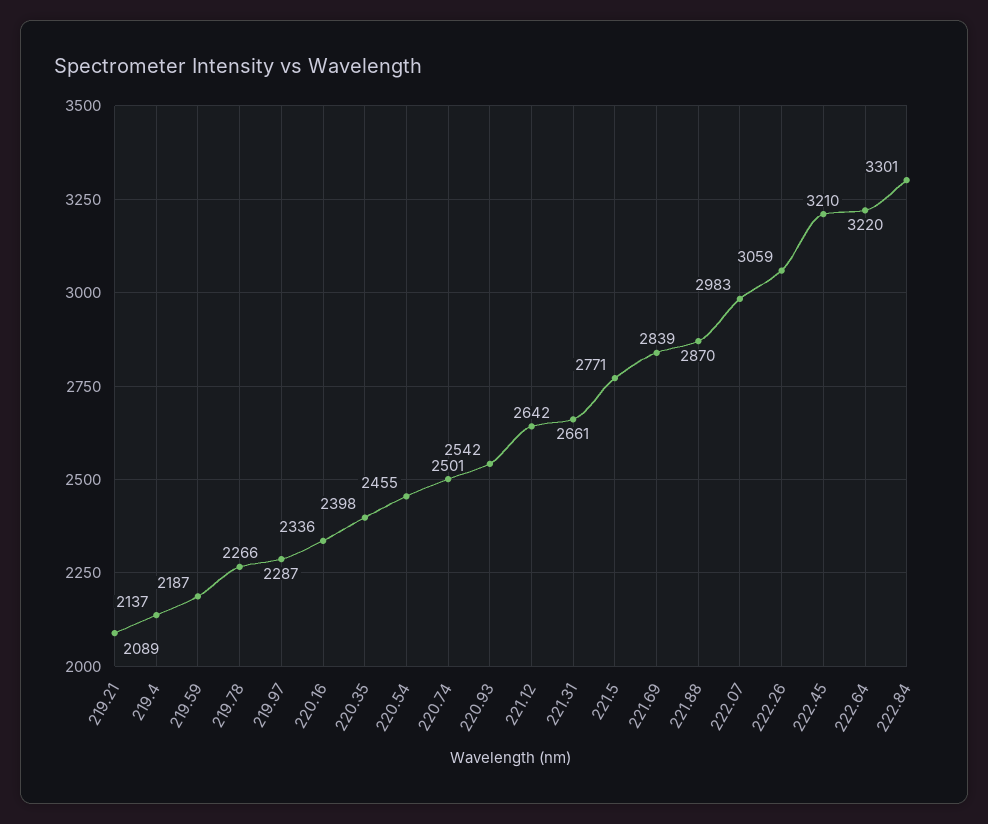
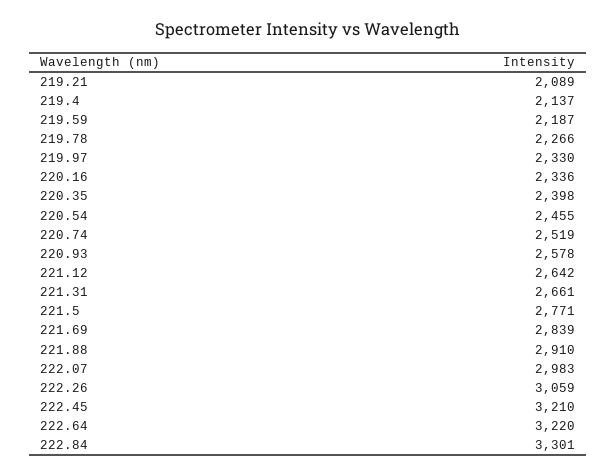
219.97: 2287 -> 2330
220.74: 2501 -> 2519
220.93: 2542 -> 2578
221.88: 2870 -> 2910

